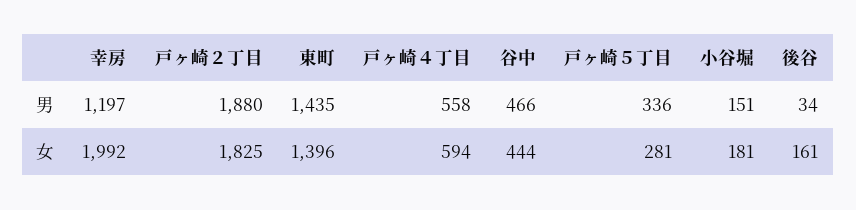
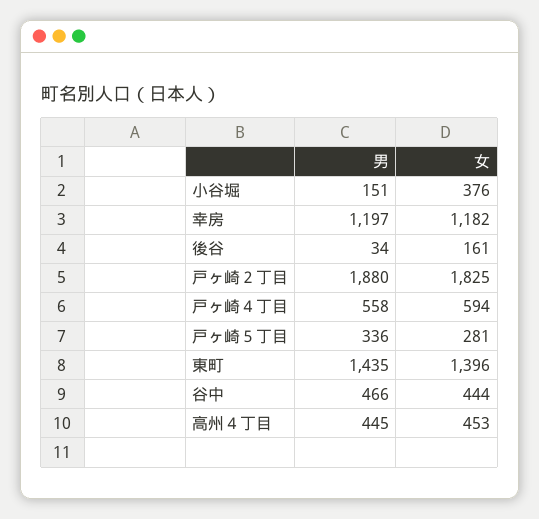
幸房, 女: 1992 -> 1182
小谷堀, 女: 181 -> 376
高州４丁目, 男: none -> 445
高州４丁目, 女: none -> 453

